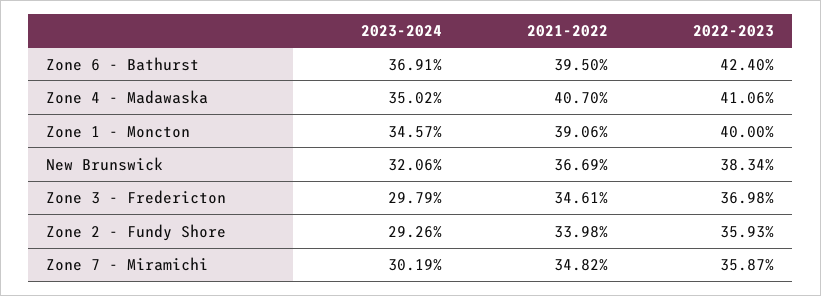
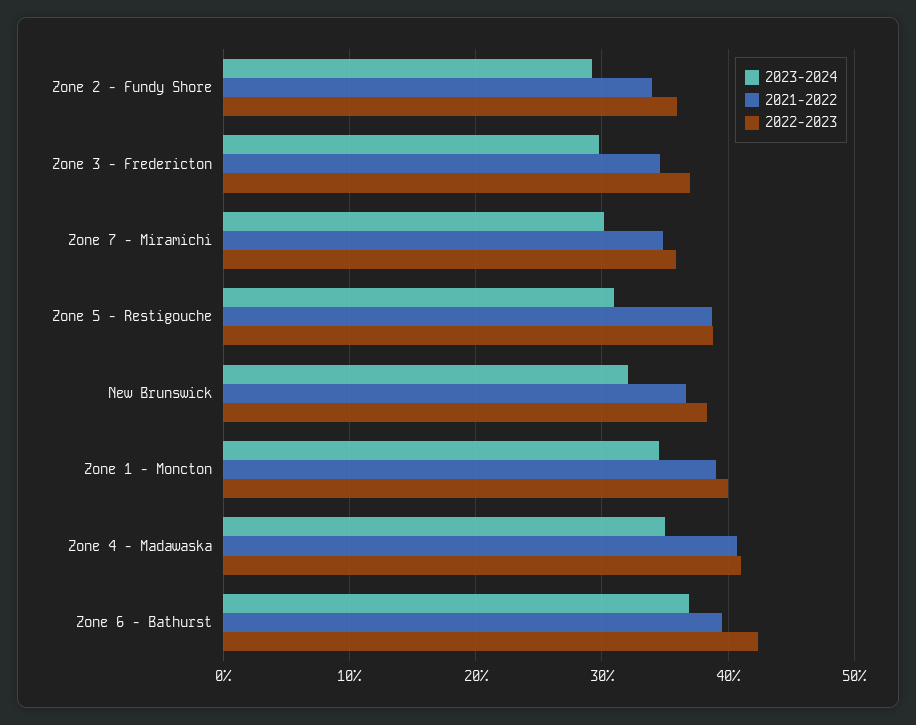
2023-2024, Zone 5 - Restigouche: none -> 31
2021-2022, Zone 5 - Restigouche: none -> 39
2022-2023, Zone 5 - Restigouche: none -> 39

